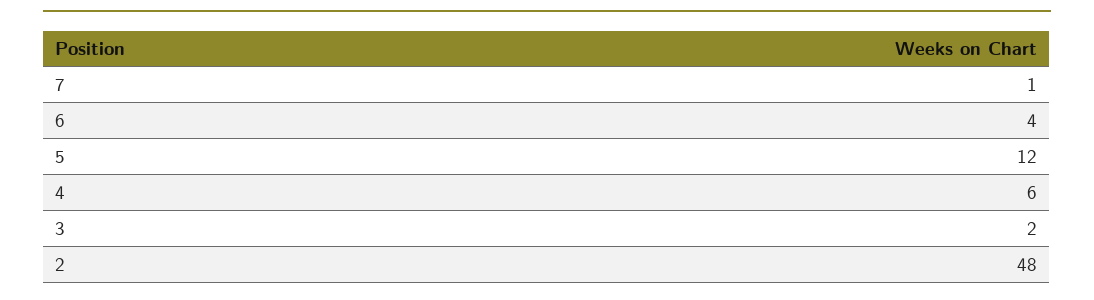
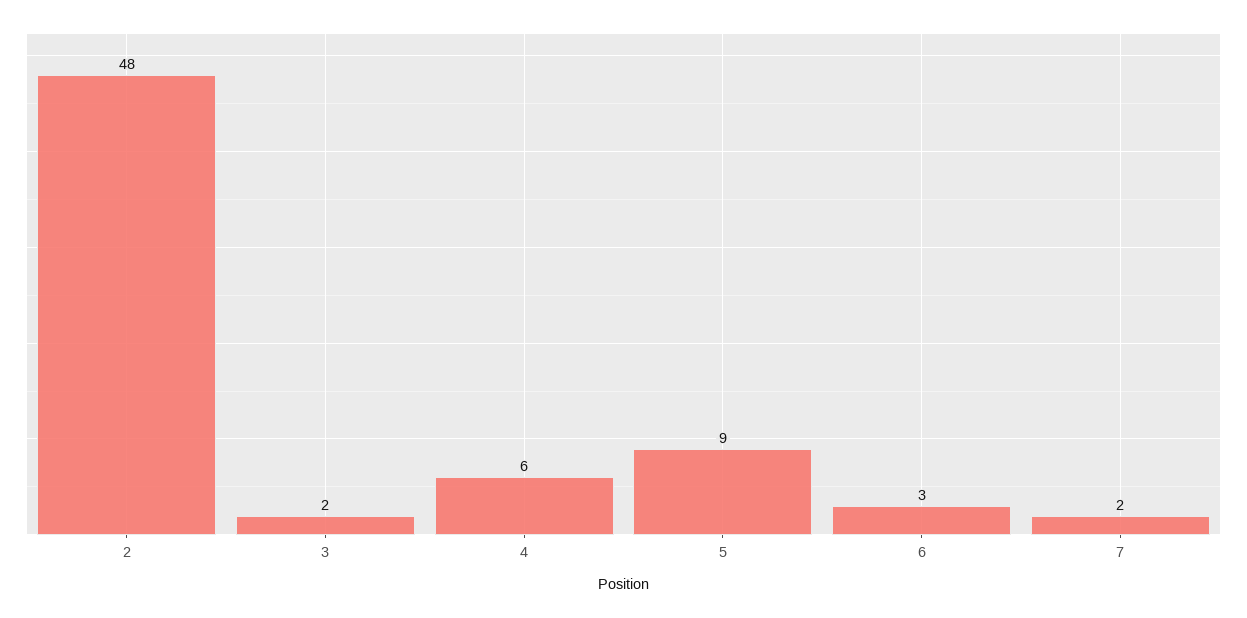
7: 1 -> 2
6: 4 -> 3
5: 12 -> 9

